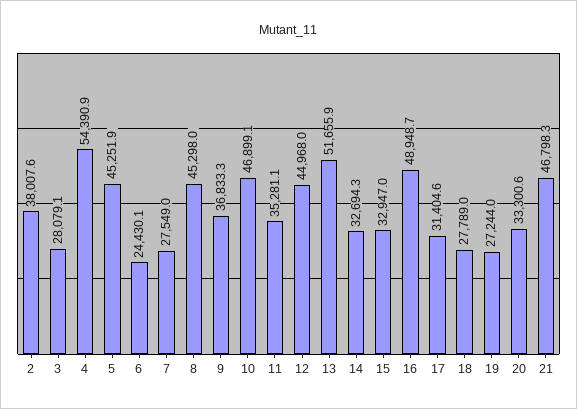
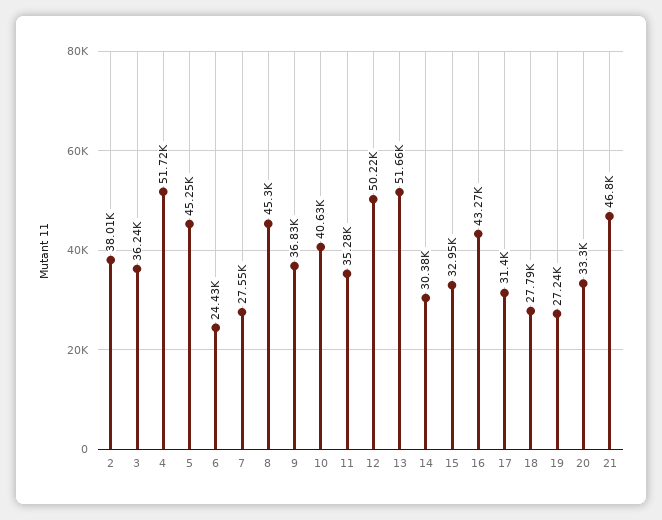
3: 28079.1 -> 36240
4: 54390.9 -> 51720
10: 46899.1 -> 40630
12: 44968 -> 50220
14: 32694.3 -> 30380
16: 48948.7 -> 43270

